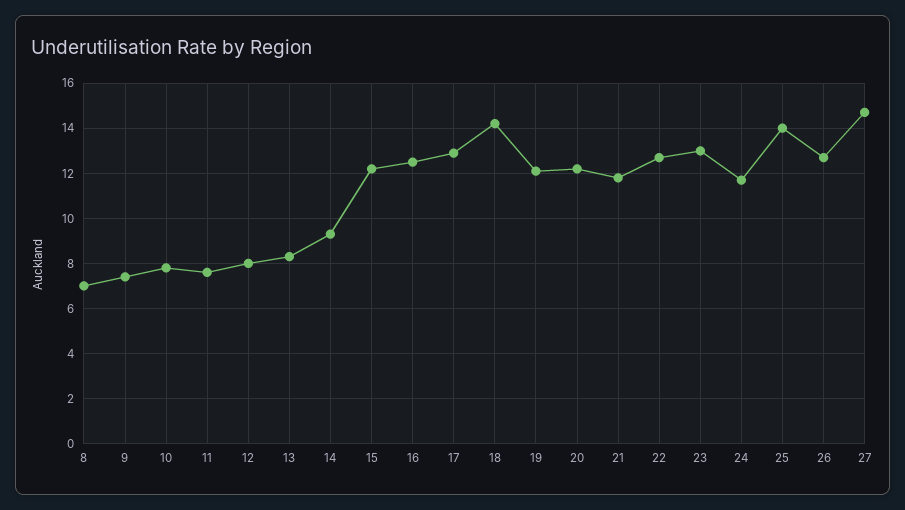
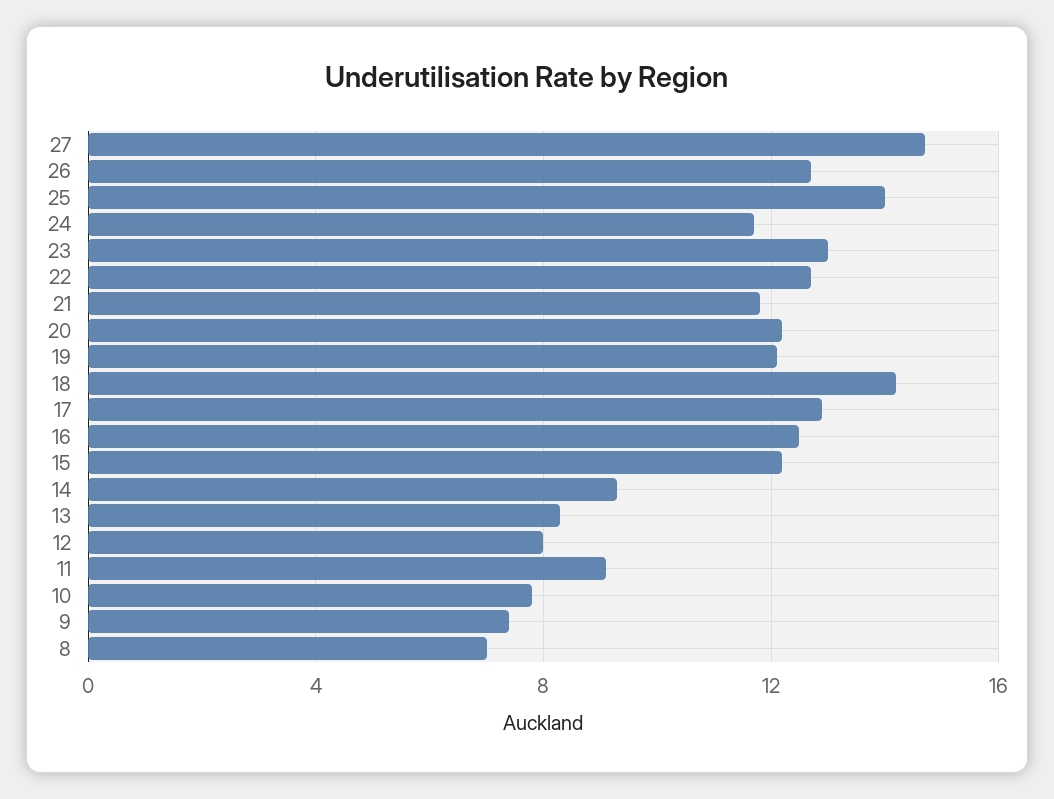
11: 7.5 -> 9

